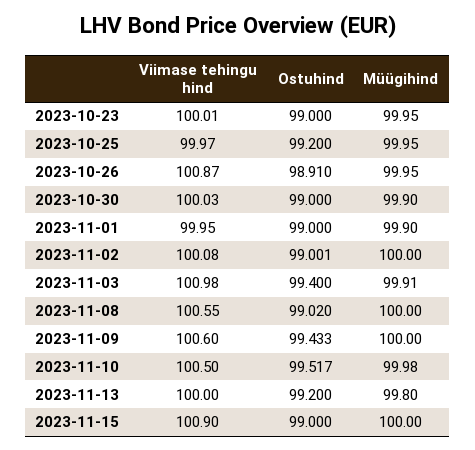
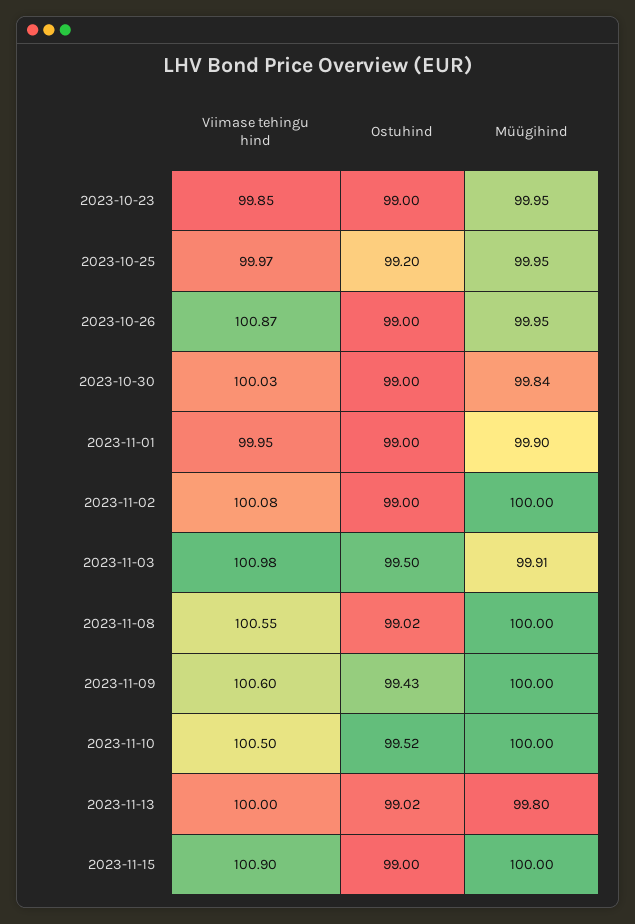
Viimase tehingu hind, 2023-10-23: 100.01 -> 99.85
Ostuhind, 2023-10-26: 98.91 -> 99
Müügihind, 2023-10-30: 99.9 -> 99.84
Ostuhind, 2023-11-03: 99.4 -> 99.5
Müügihind, 2023-11-10: 99.98 -> 100
Ostuhind, 2023-11-13: 99.2 -> 99.02

